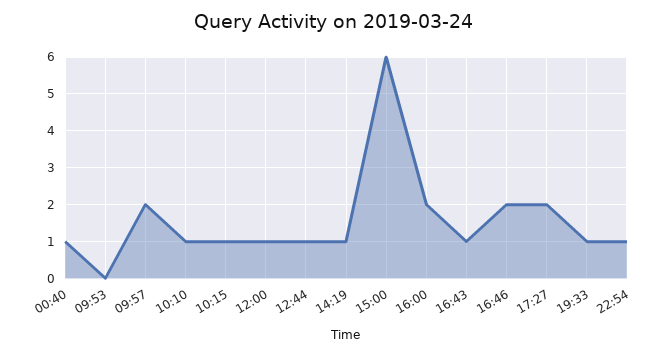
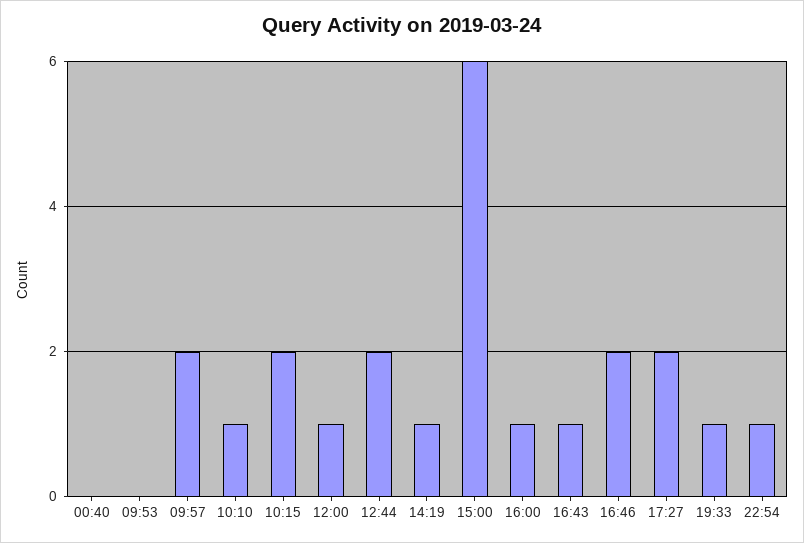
00:40: 1 -> 0
10:15: 1 -> 2
12:44: 1 -> 2
16:00: 2 -> 1

